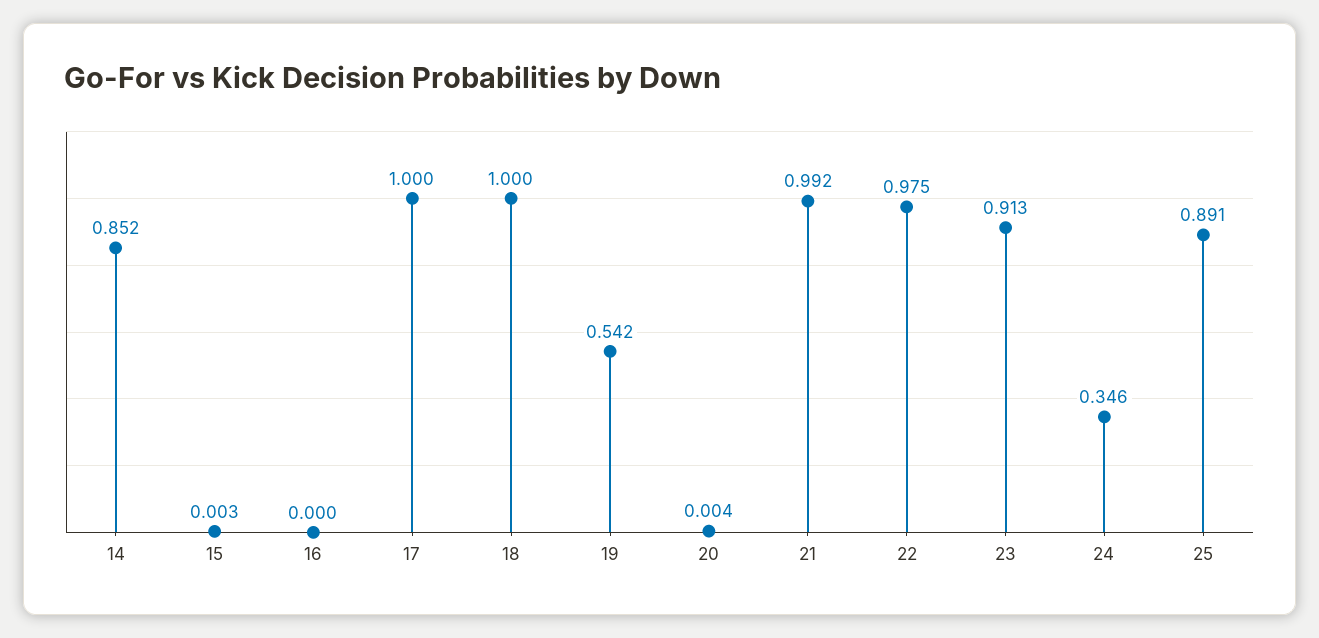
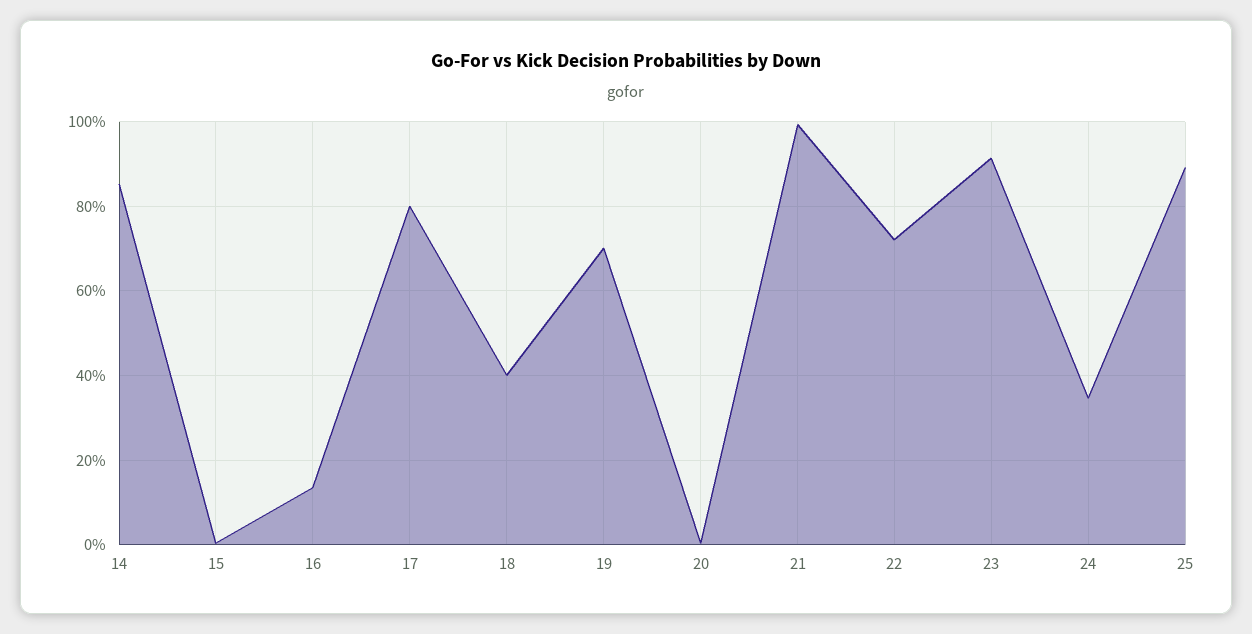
16: 0 -> 0.14
17: 1 -> 0.8
18: 1 -> 0.4
19: 0.542 -> 0.7
22: 0.975 -> 0.72

